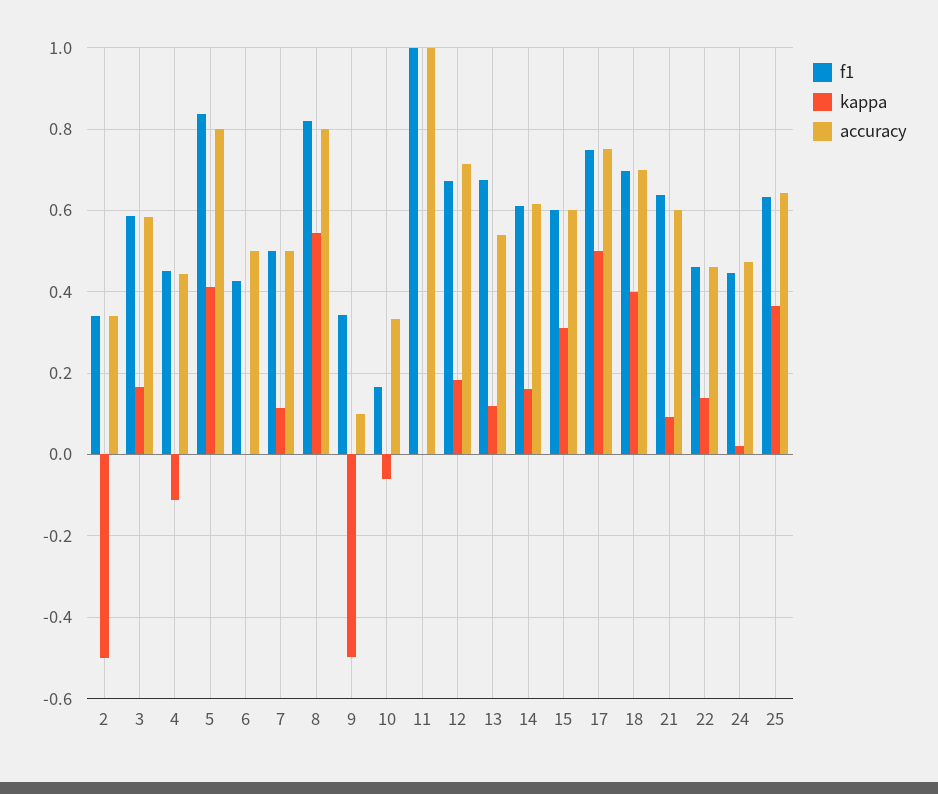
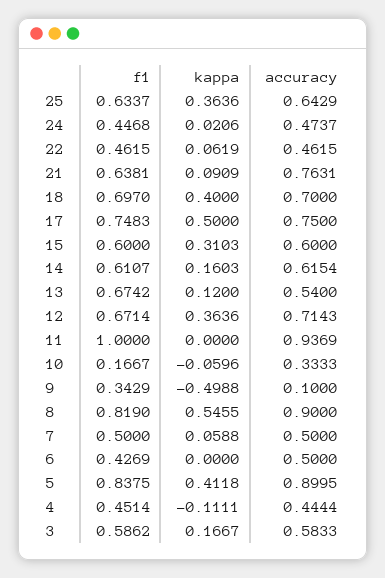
f1, 2: 0.34 -> none
kappa, 2: -0.5 -> none
accuracy, 2: 0.34 -> none
accuracy, 5: 0.8 -> 0.8995
kappa, 7: 0.12 -> 0.0588
accuracy, 8: 0.8 -> 0.9
accuracy, 11: 1 -> 0.9369
kappa, 12: 0.18 -> 0.3636
accuracy, 21: 0.6 -> 0.7631
kappa, 22: 0.14 -> 0.0619

